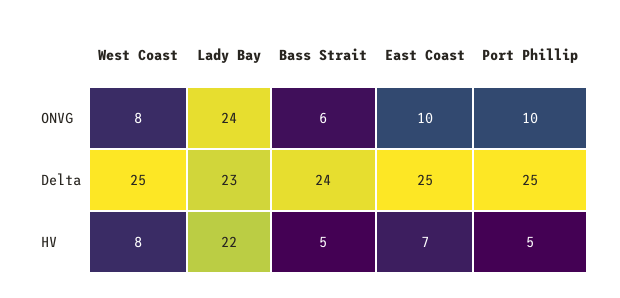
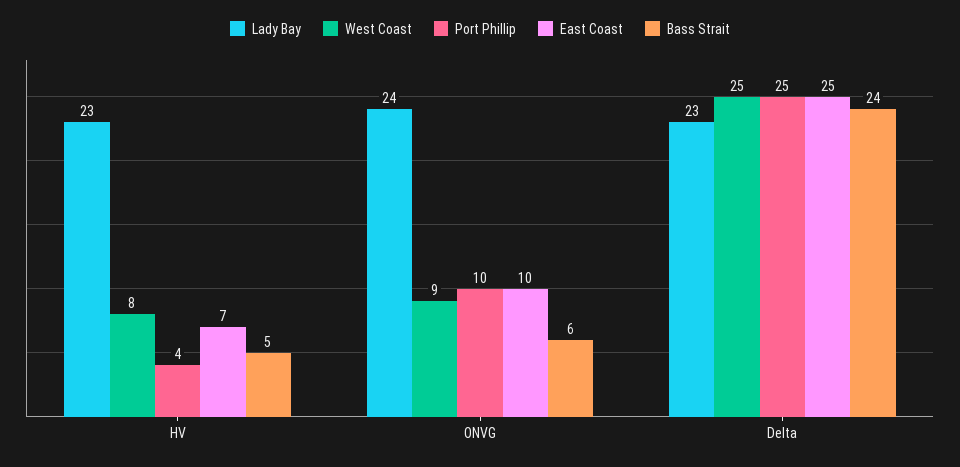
West Coast, ONVG: 8 -> 9
Lady Bay, HV: 22 -> 23
Port Phillip, HV: 5 -> 4

